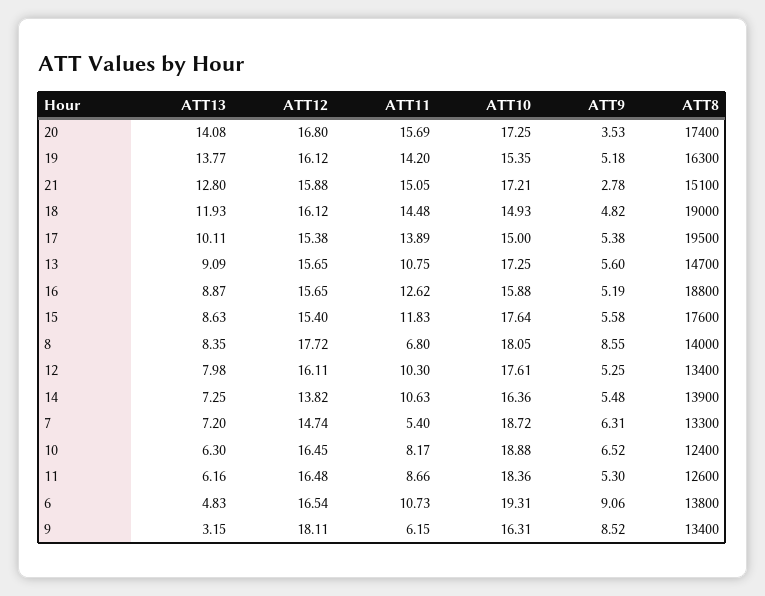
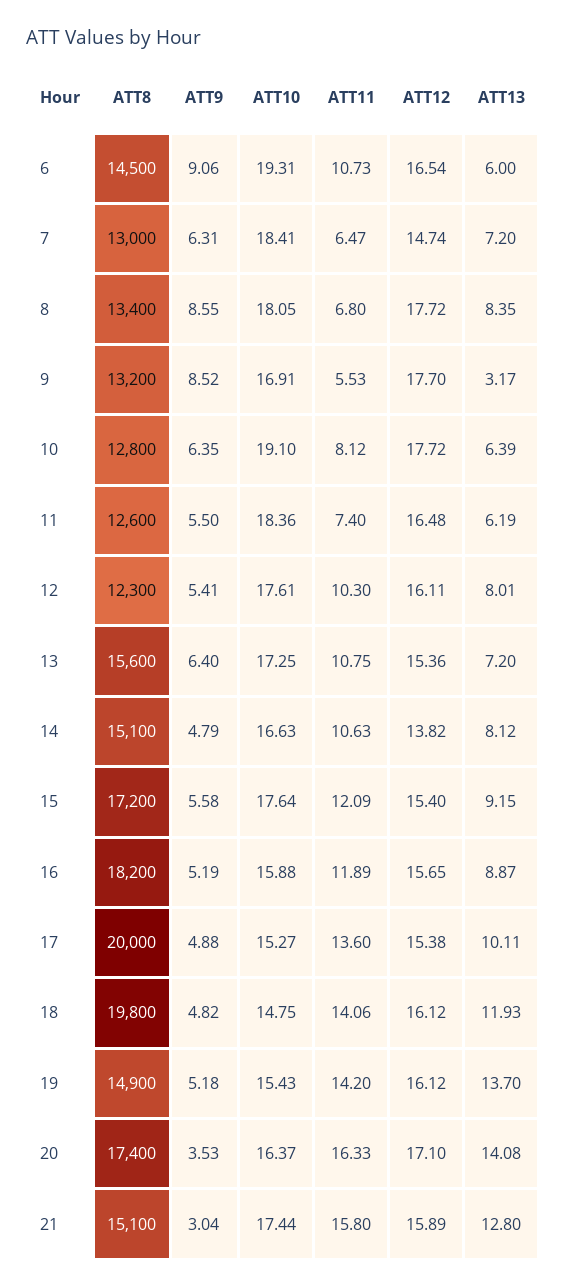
ATT12, 20: 16.8 -> 17.1
ATT11, 20: 15.69 -> 16.33
ATT10, 20: 17.25 -> 16.37
ATT13, 19: 13.77 -> 13.7
ATT10, 19: 15.35 -> 15.43
ATT8, 19: 16300 -> 14900
ATT12, 21: 15.88 -> 15.89
ATT11, 21: 15.05 -> 15.8
ATT10, 21: 17.21 -> 17.44
ATT9, 21: 2.78 -> 3.04
ATT11, 18: 14.48 -> 14.06
ATT10, 18: 14.93 -> 14.75
ATT8, 18: 19000 -> 19800
ATT11, 17: 13.89 -> 13.6
ATT10, 17: 15 -> 15.27
ATT9, 17: 5.38 -> 4.88
ATT8, 17: 19500 -> 20000
ATT13, 13: 9.09 -> 7.2
ATT12, 13: 15.65 -> 15.36
ATT9, 13: 5.6 -> 6.4
ATT8, 13: 14700 -> 15600
ATT11, 16: 12.62 -> 11.89
ATT8, 16: 18800 -> 18200
ATT13, 15: 8.63 -> 9.15
ATT11, 15: 11.83 -> 12.09
ATT8, 15: 17600 -> 17200
ATT8, 8: 14000 -> 13400
ATT13, 12: 7.98 -> 8.01
ATT9, 12: 5.25 -> 5.41
ATT8, 12: 13400 -> 12300
ATT13, 14: 7.25 -> 8.12
ATT10, 14: 16.36 -> 16.63
ATT9, 14: 5.48 -> 4.79
ATT8, 14: 13900 -> 15100
ATT11, 7: 5.4 -> 6.47
ATT10, 7: 18.72 -> 18.41
ATT8, 7: 13300 -> 13000
ATT13, 10: 6.3 -> 6.39
ATT12, 10: 16.45 -> 17.72
ATT11, 10: 8.17 -> 8.12
ATT10, 10: 18.88 -> 19.1
ATT9, 10: 6.52 -> 6.35
ATT8, 10: 12400 -> 12800
ATT13, 11: 6.16 -> 6.19
ATT11, 11: 8.66 -> 7.4
ATT9, 11: 5.3 -> 5.5
ATT13, 6: 4.83 -> 6
ATT8, 6: 13800 -> 14500
ATT13, 9: 3.15 -> 3.17
ATT12, 9: 18.11 -> 17.7
ATT11, 9: 6.15 -> 5.53
ATT10, 9: 16.31 -> 16.91
ATT8, 9: 13400 -> 13200

